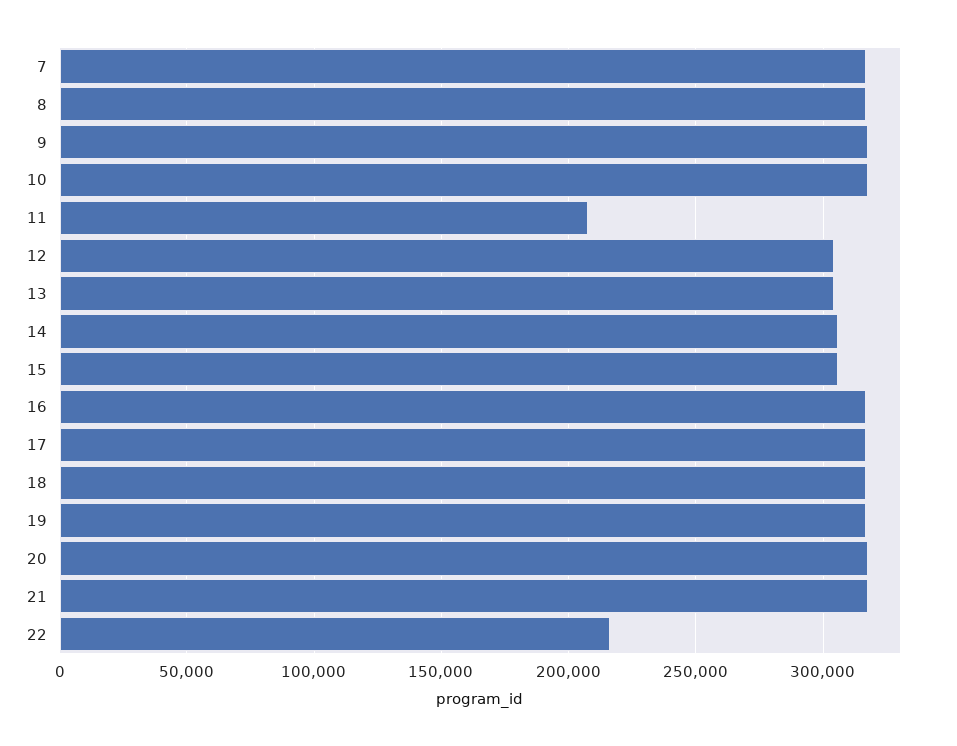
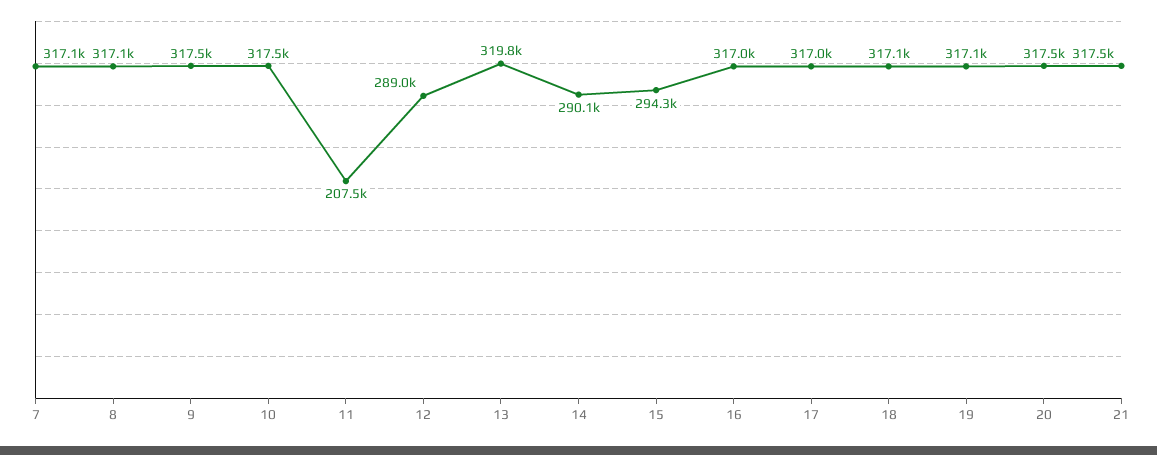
12: 305000 -> 289000
13: 305000 -> 319800
14: 305000 -> 290100
15: 305000 -> 294300
22: 215000 -> none

